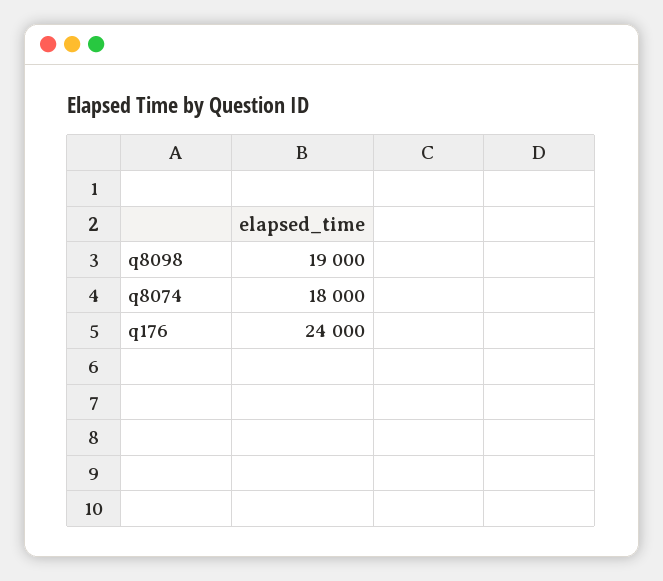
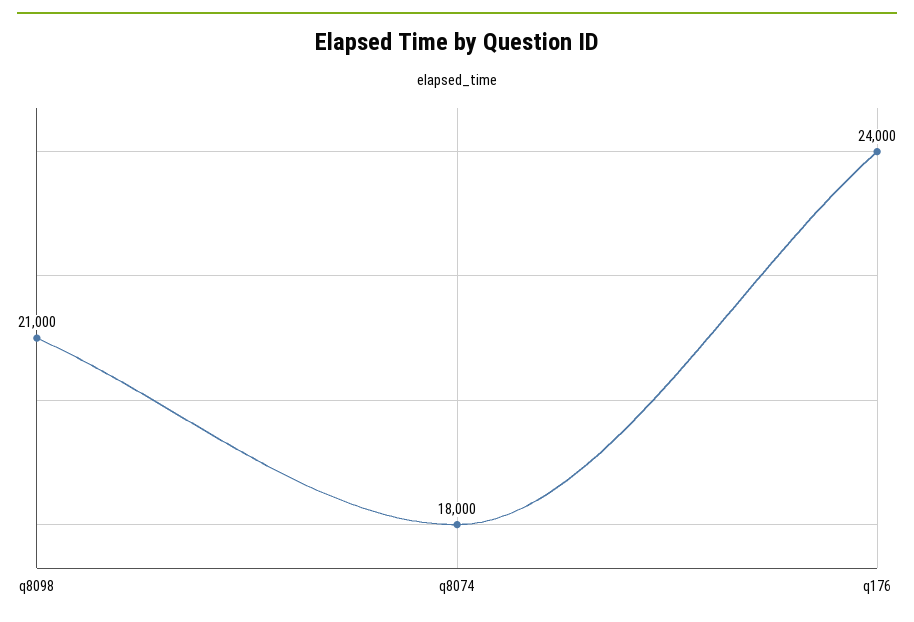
q8098: 19000 -> 21000

